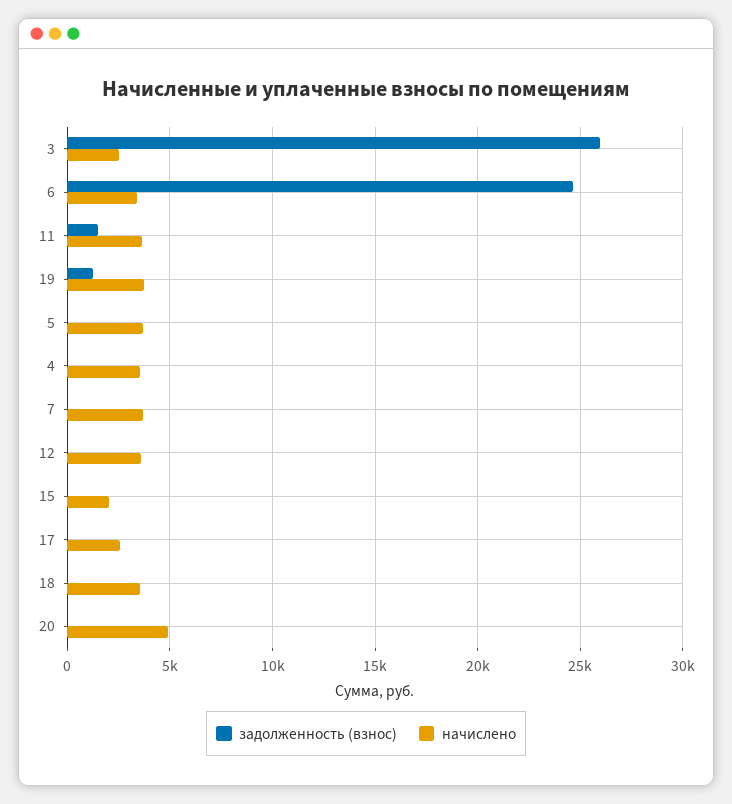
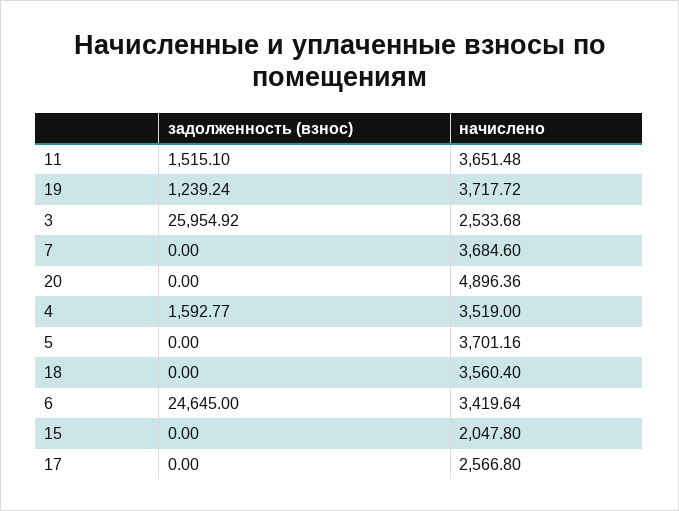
задолженность (взнос), 4: 0 -> 1592.77
задолженность (взнос), 12: 0 -> none
начислено, 12: 3500 -> none

